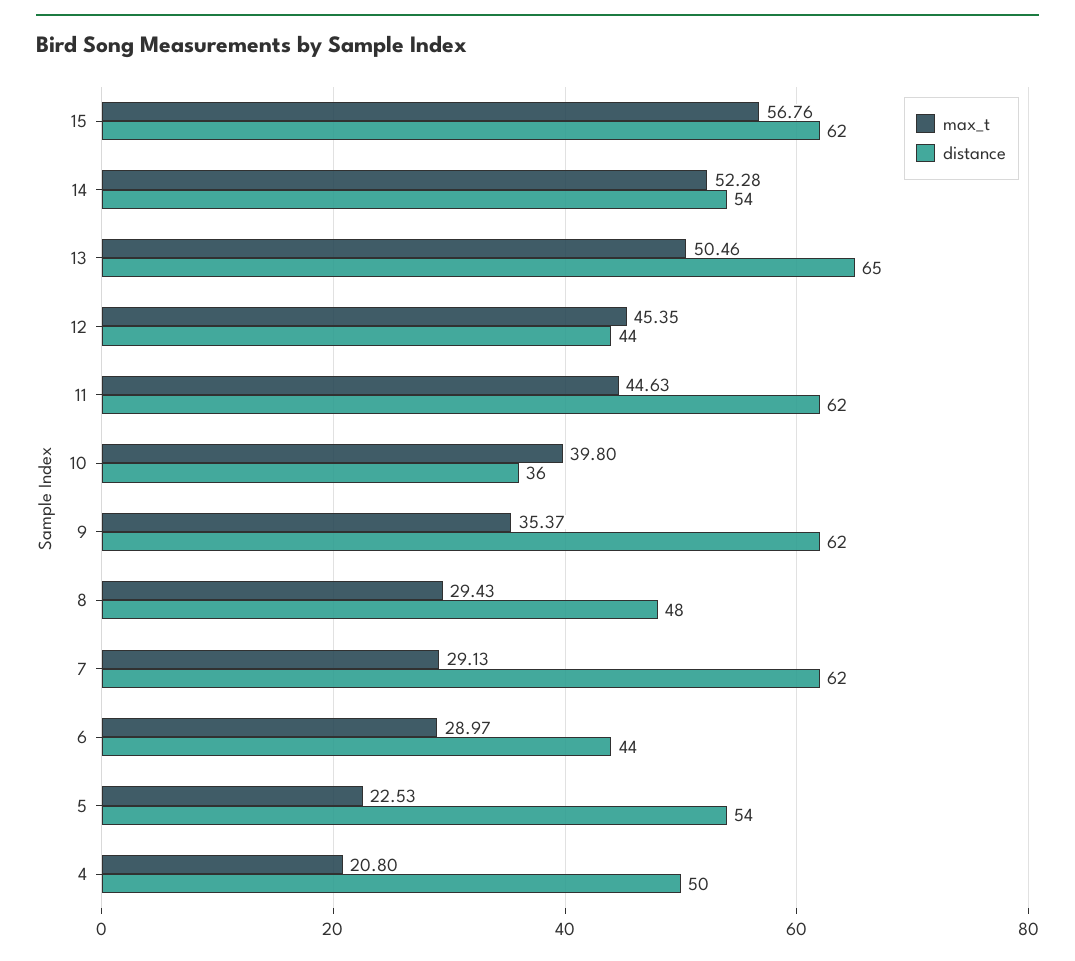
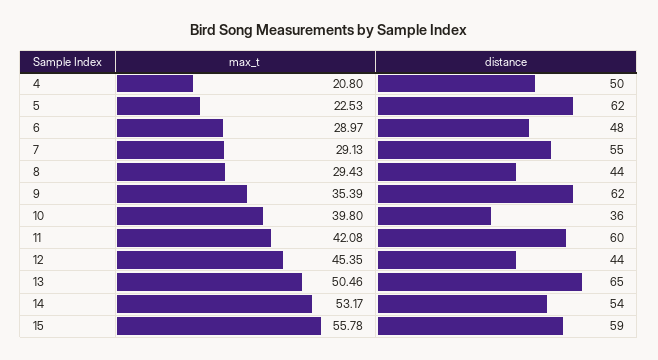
max_t, 15: 56.76 -> 55.78
distance, 15: 62 -> 59
max_t, 14: 52.28 -> 53.17
max_t, 11: 44.63 -> 42.08
distance, 11: 62 -> 60
max_t, 9: 35.37 -> 35.39
distance, 8: 48 -> 44
distance, 7: 62 -> 55
distance, 6: 44 -> 48
distance, 5: 54 -> 62

